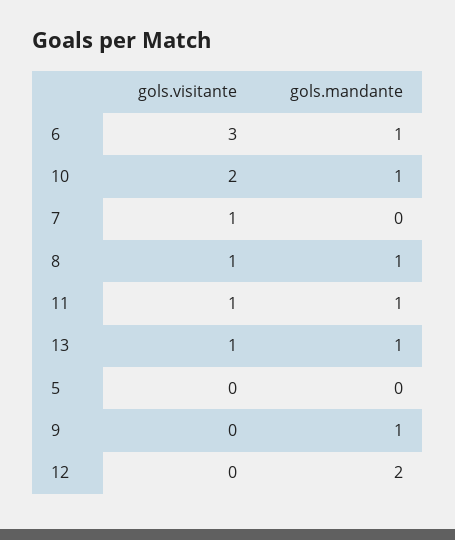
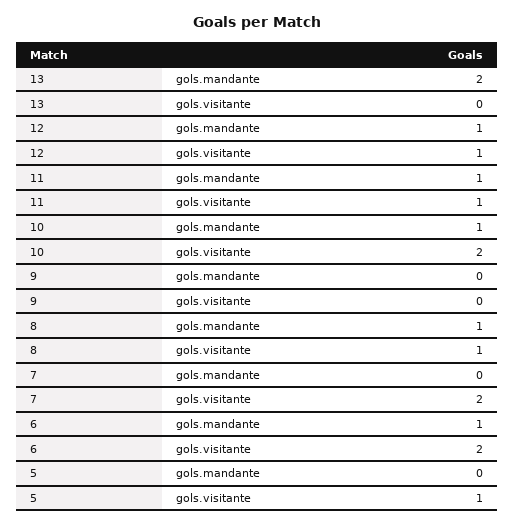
gols.visitante, 6: 3 -> 2
gols.visitante, 7: 1 -> 2
gols.visitante, 13: 1 -> 0
gols.mandante, 13: 1 -> 2
gols.visitante, 5: 0 -> 1
gols.mandante, 9: 1 -> 0
gols.visitante, 12: 0 -> 1
gols.mandante, 12: 2 -> 1

